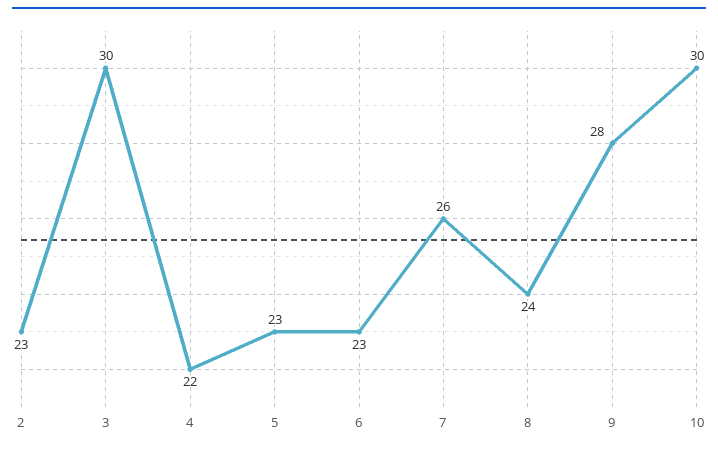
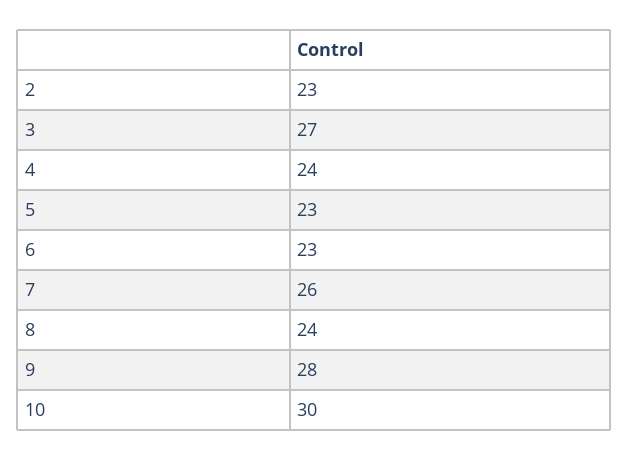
3: 30 -> 27
4: 22 -> 24

